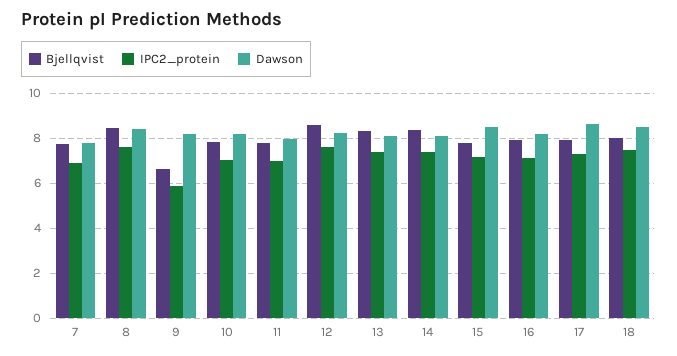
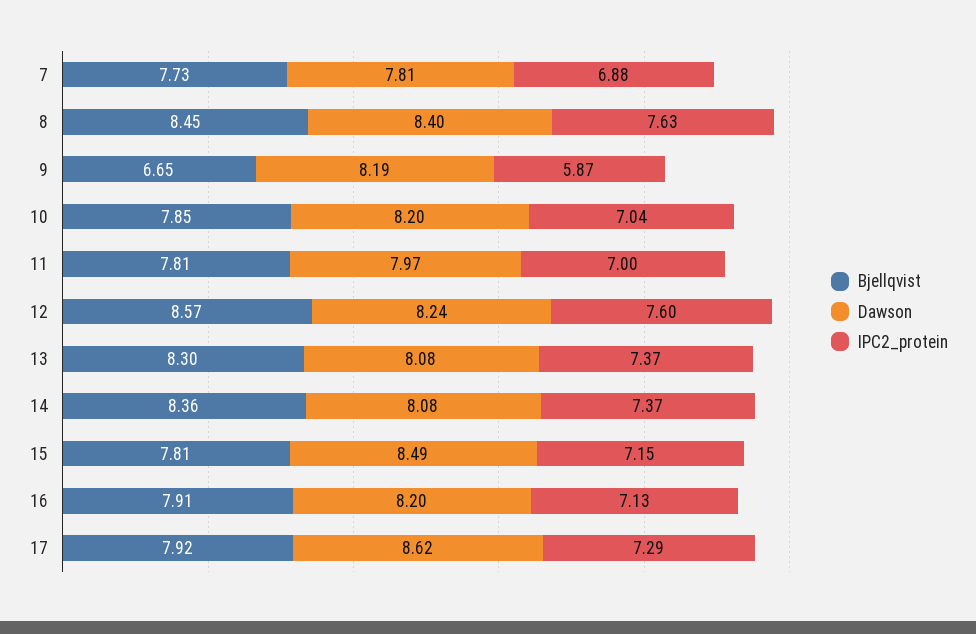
Bjellqvist, 18: 8 -> none
IPC2_protein, 18: 7.5 -> none
Dawson, 18: 8.5 -> none

